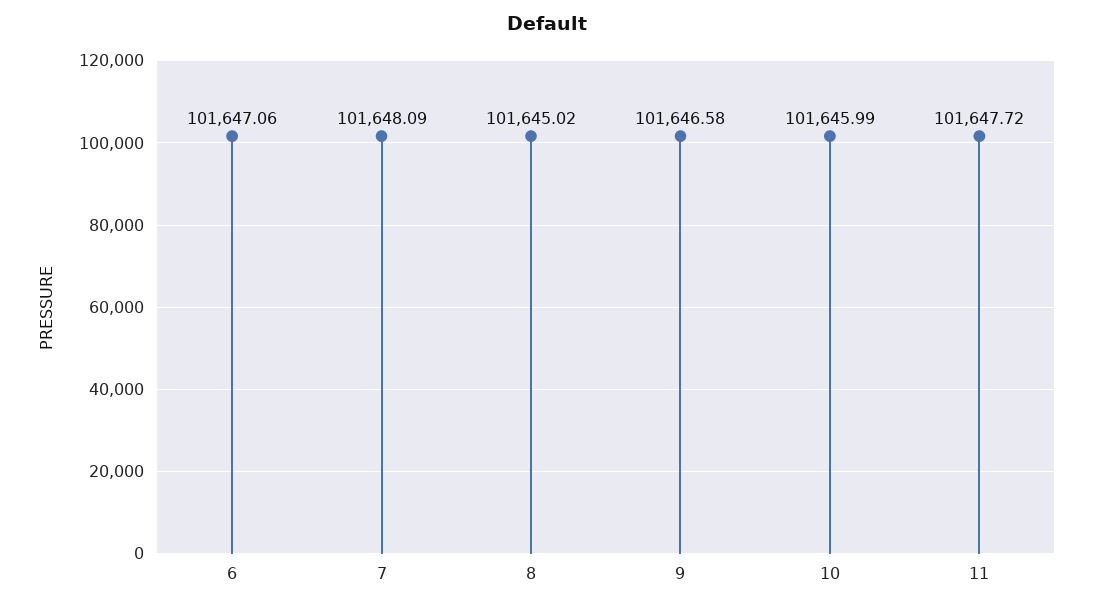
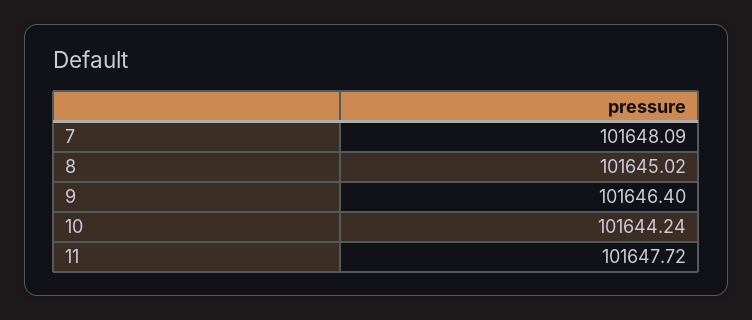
6: 101647.06 -> none
9: 101646.58 -> 101646.4
10: 101645.99 -> 101644.24

